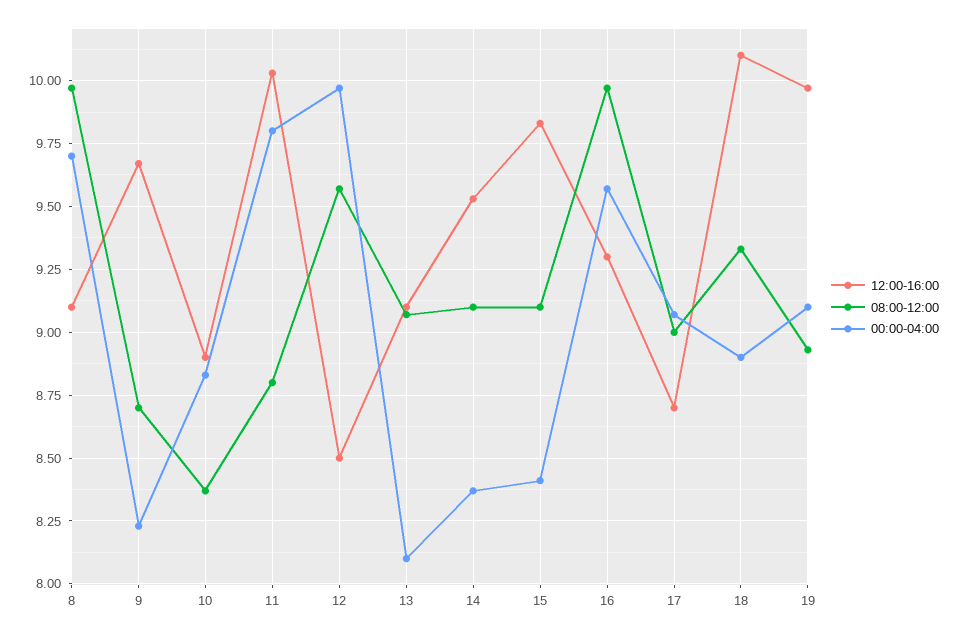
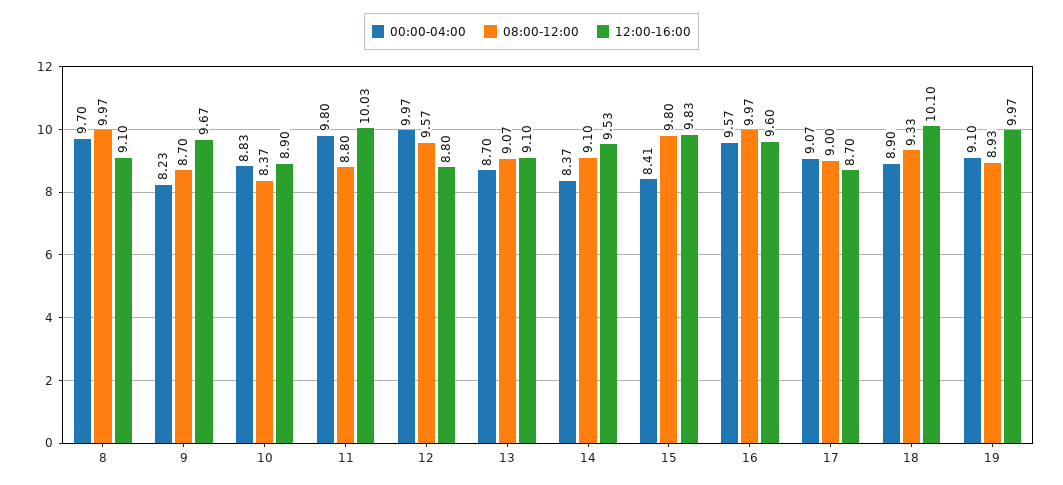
12:00-16:00, 12: 8.5 -> 8.8
00:00-04:00, 13: 8.1 -> 8.7
08:00-12:00, 15: 9.1 -> 9.8
12:00-16:00, 16: 9.3 -> 9.6

